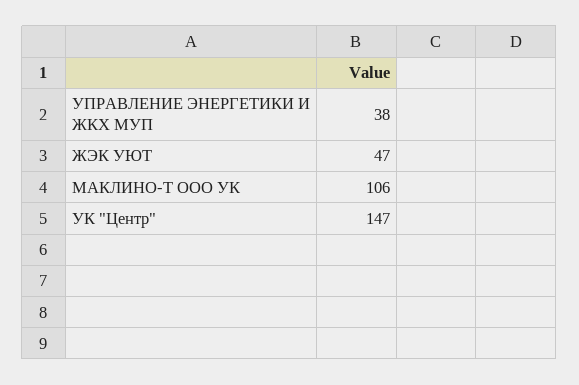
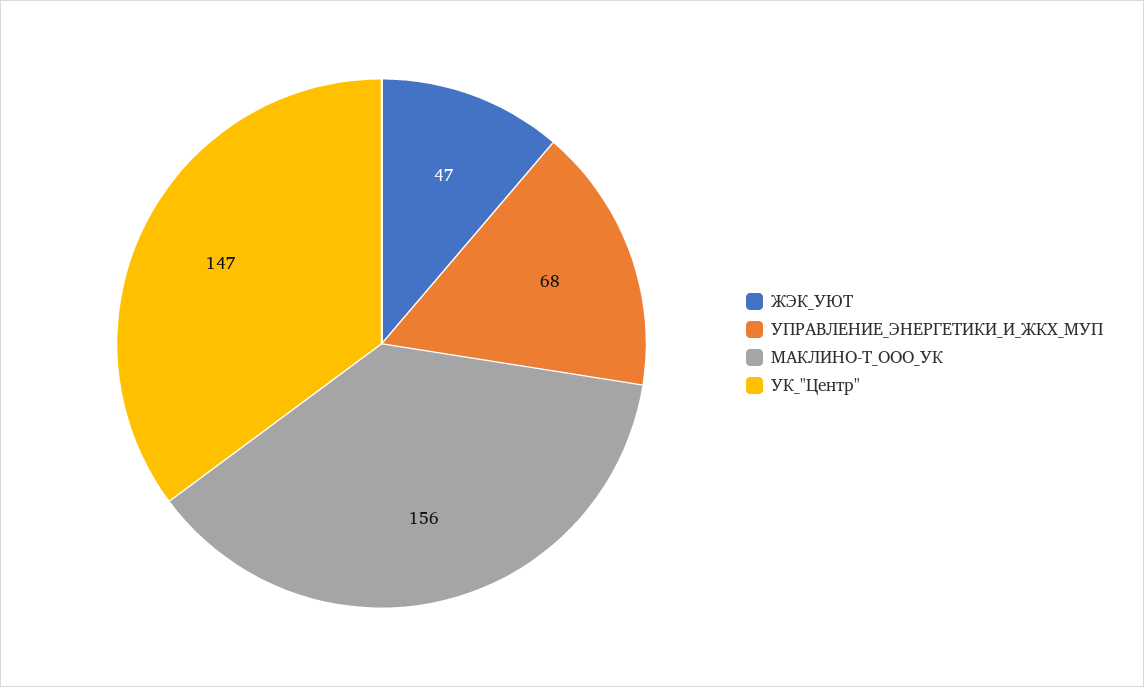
УПРАВЛЕНИЕ ЭНЕРГЕТИКИ И ЖКХ МУП: 38 -> 68
МАКЛИНО-Т ООО УК: 106 -> 156

